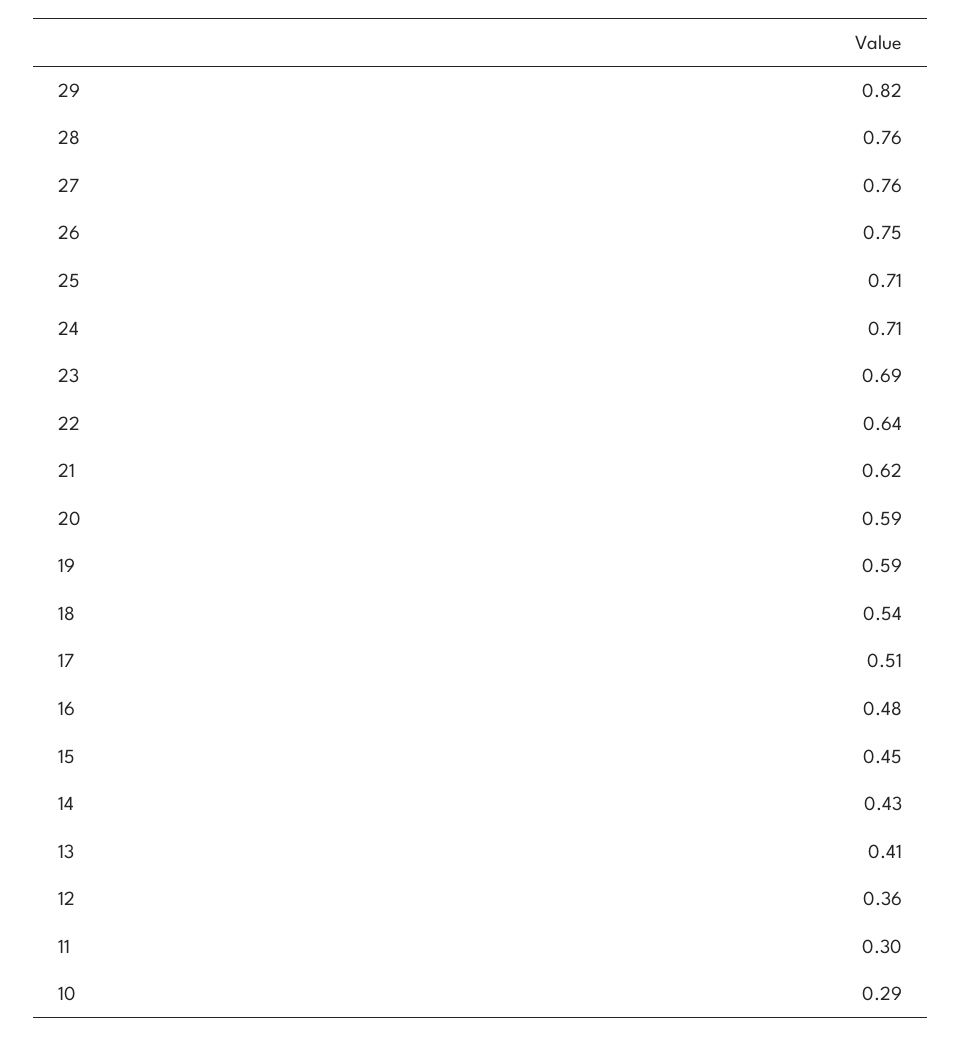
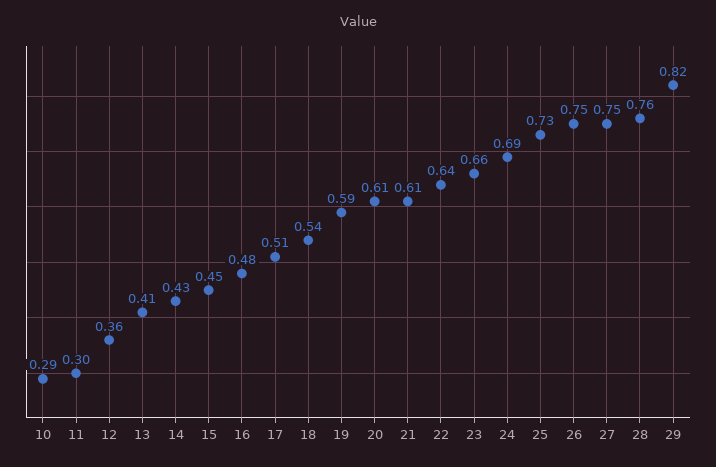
27: 0.76 -> 0.75
25: 0.71 -> 0.73
24: 0.71 -> 0.69
23: 0.69 -> 0.66
21: 0.62 -> 0.61
20: 0.59 -> 0.61

